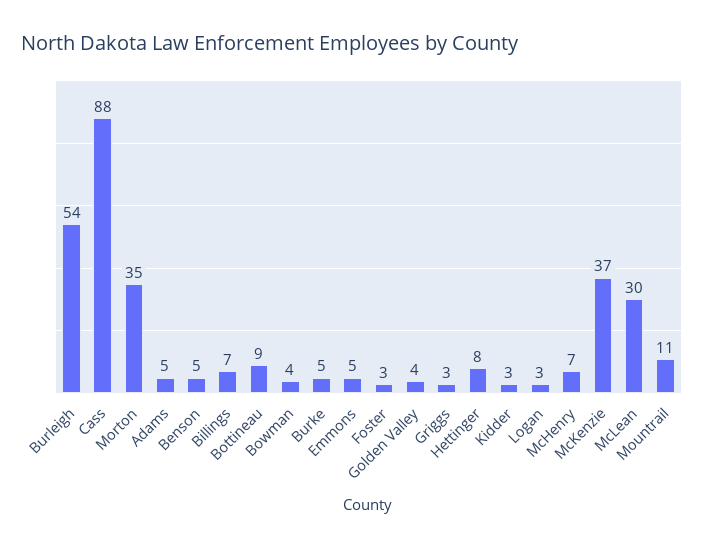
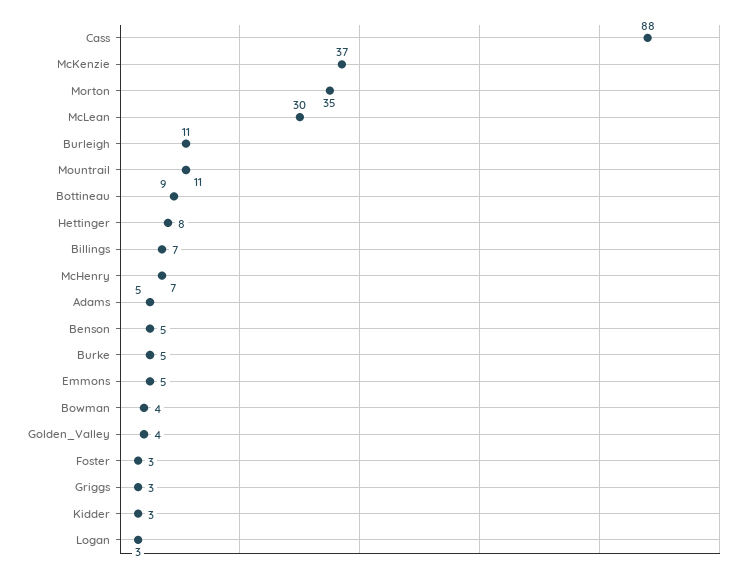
Burleigh: 54 -> 11

